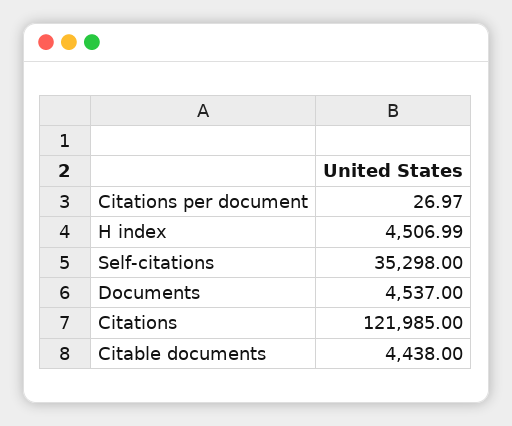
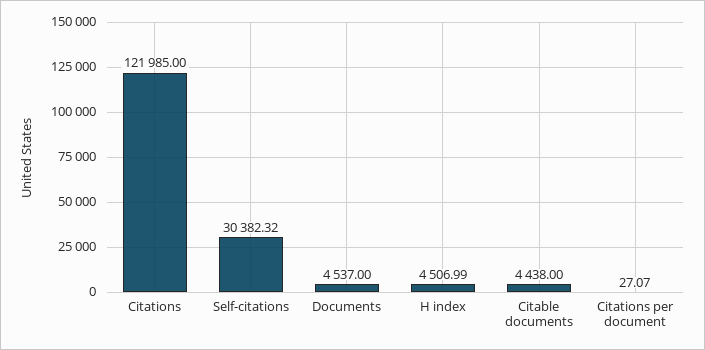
Citations per document: 26.97 -> 27.07
Self-citations: 35298 -> 30382.32

